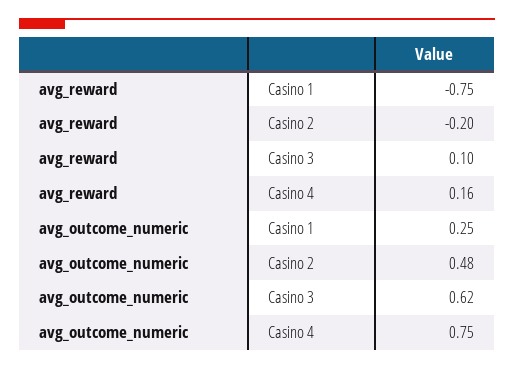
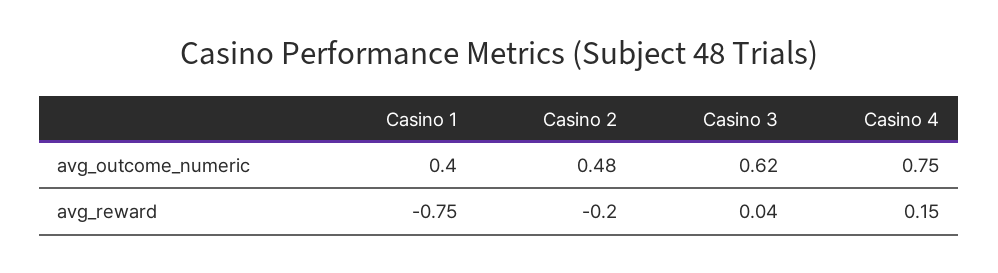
avg_reward, Casino 3: 0.1 -> 0.04
avg_reward, Casino 4: 0.16 -> 0.15
avg_outcome_numeric, Casino 1: 0.25 -> 0.4

